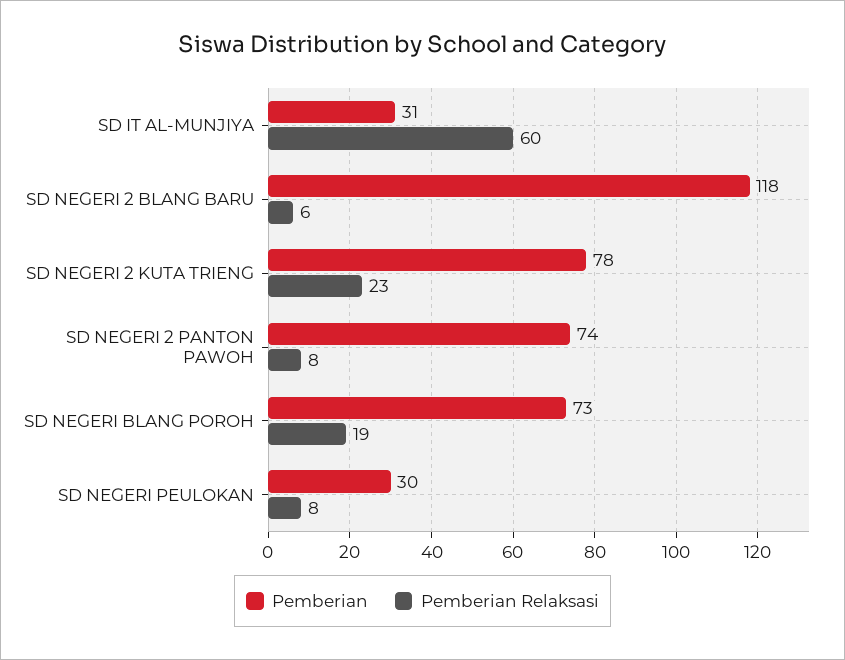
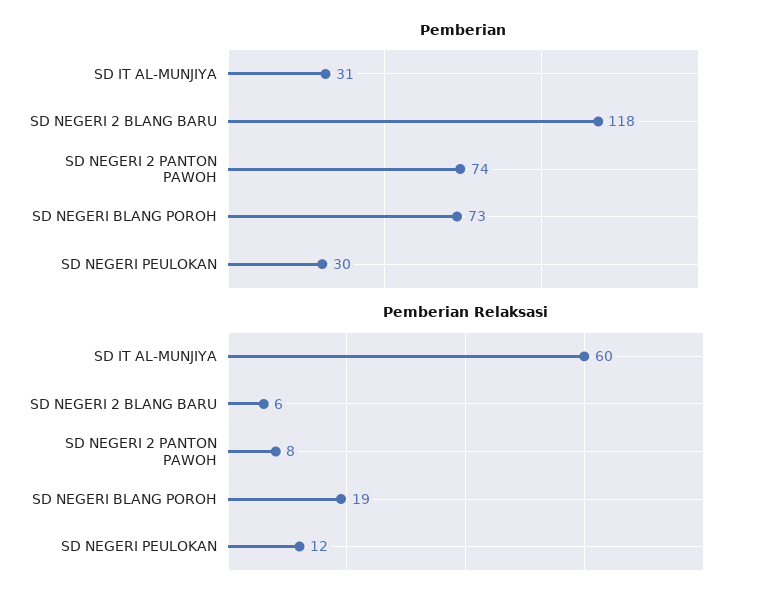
Pemberian, SD NEGERI 2 KUTA TRIENG: 78 -> none
Pemberian Relaksasi, SD NEGERI 2 KUTA TRIENG: 23 -> none
Pemberian Relaksasi, SD NEGERI PEULOKAN: 8 -> 12

